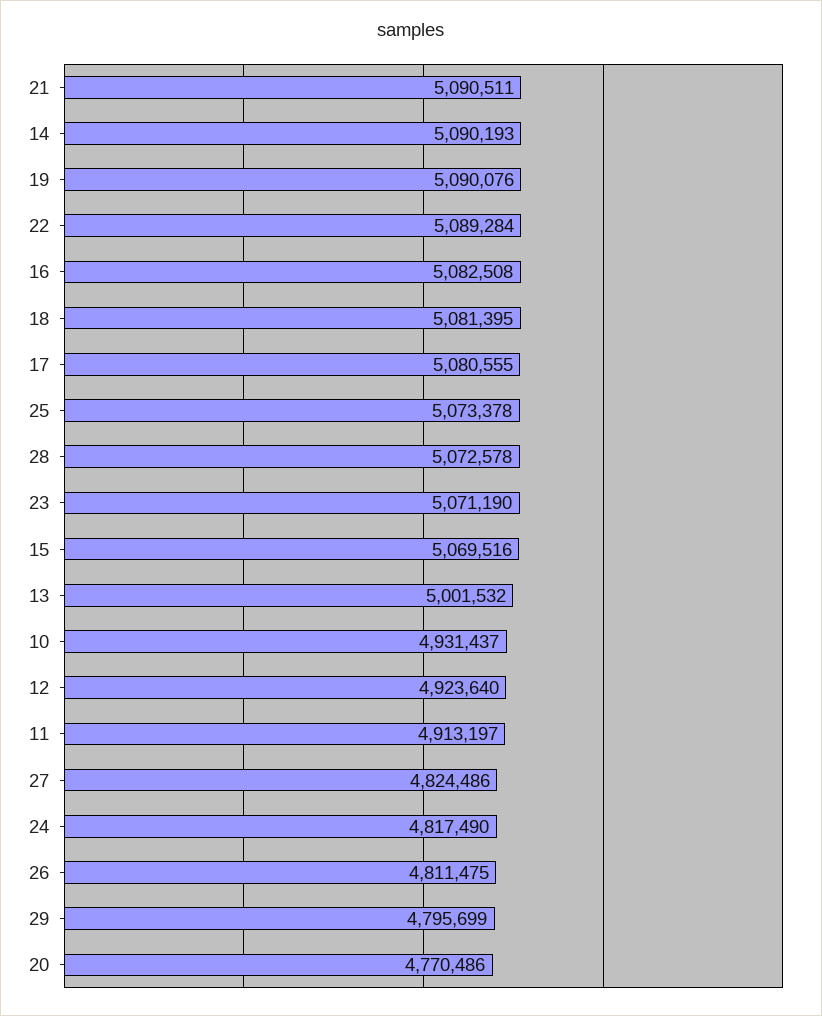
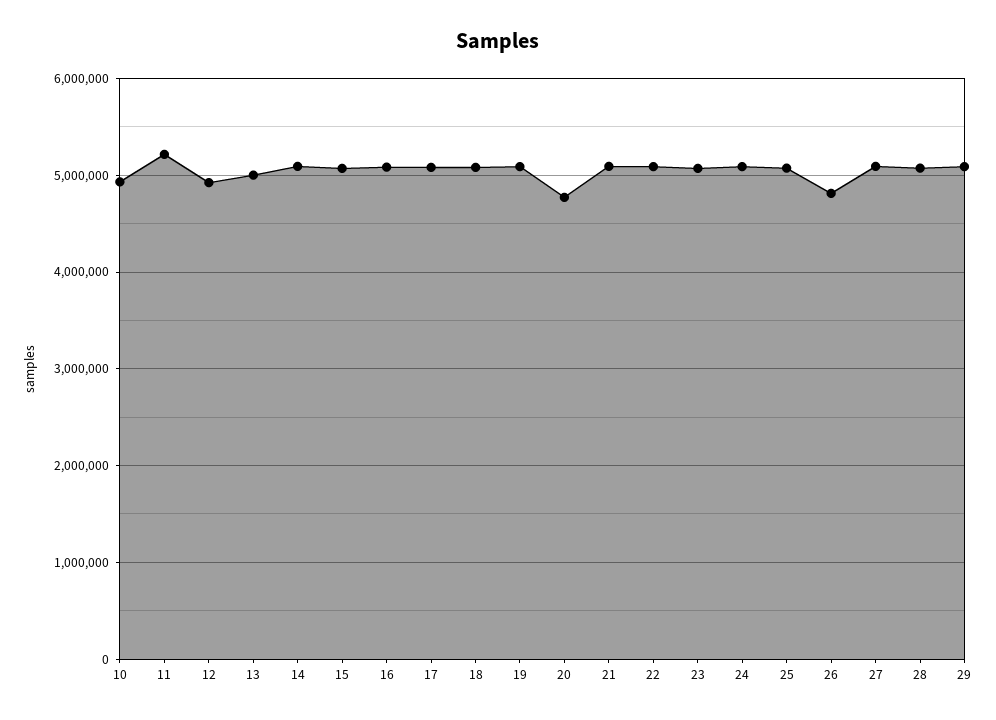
11: 4913197 -> 5200000
27: 4824486 -> 5100000
24: 4817490 -> 5100000
29: 4795699 -> 5100000

